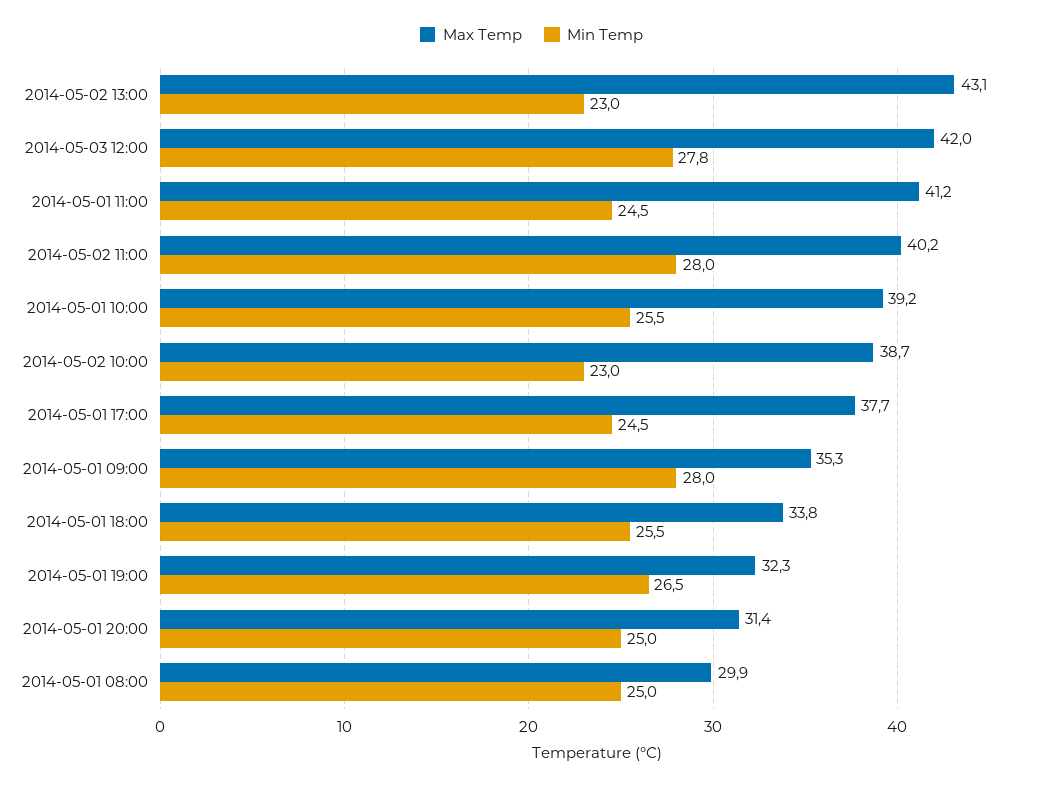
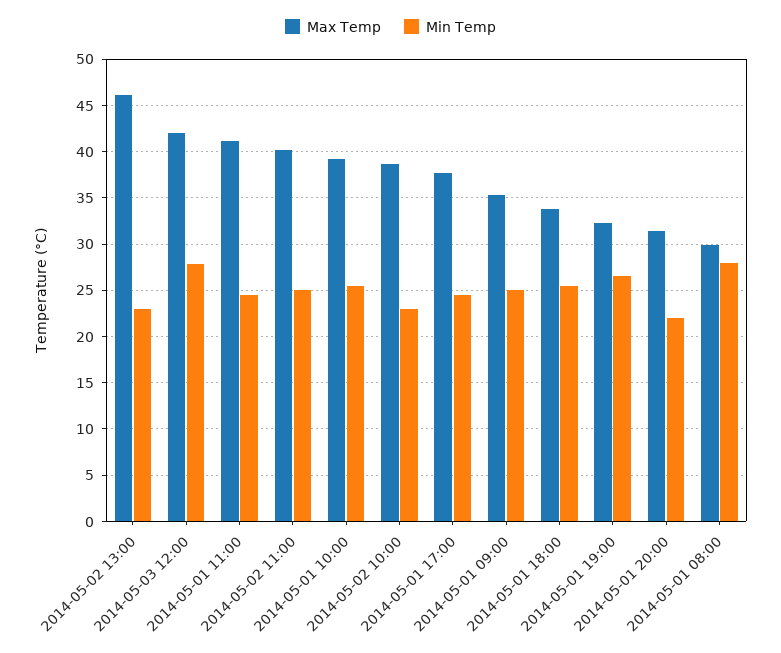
Max Temp, 2014-05-02 13:00: 43.1 -> 46
Min Temp, 2014-05-02 11:00: 28 -> 25
Min Temp, 2014-05-01 09:00: 28 -> 25
Min Temp, 2014-05-01 20:00: 25 -> 22
Min Temp, 2014-05-01 08:00: 25 -> 28

